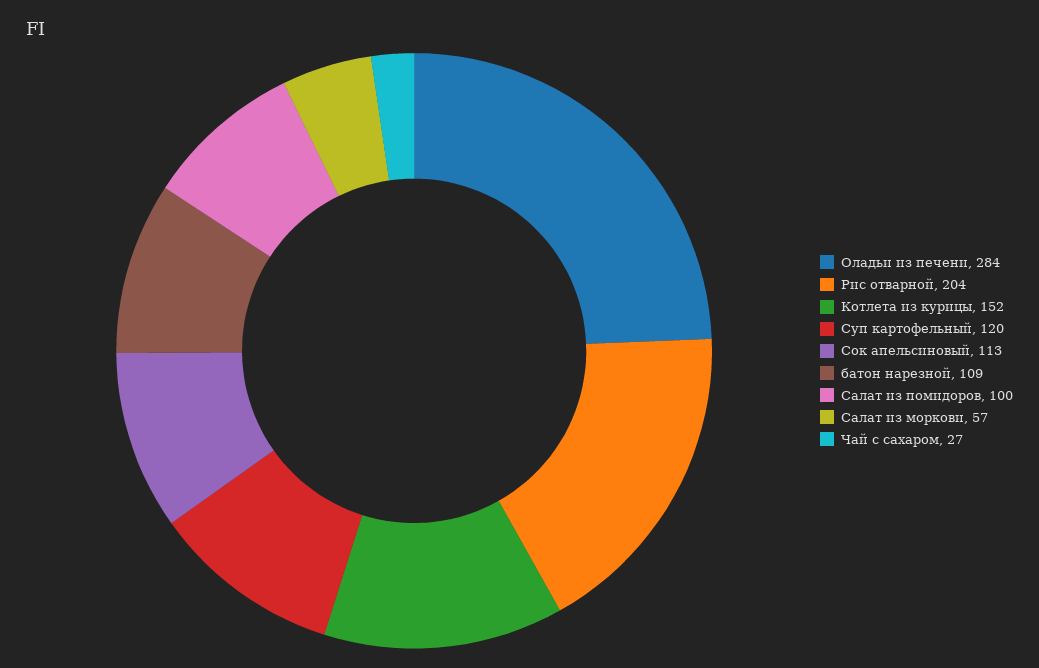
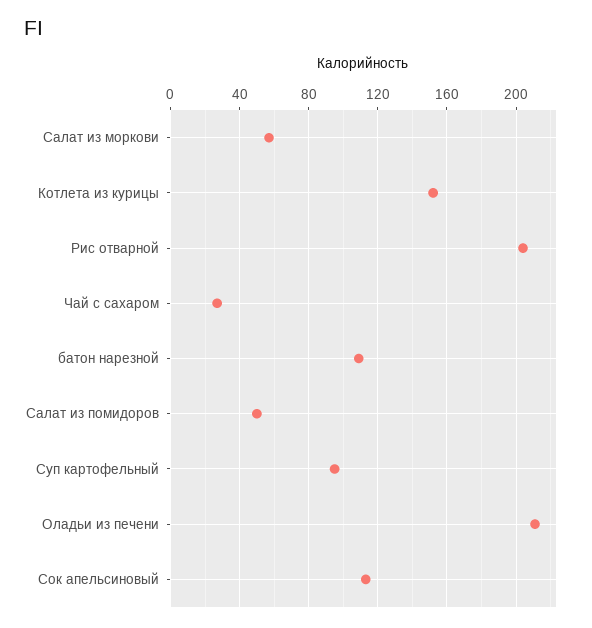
Оладьи из печени: 284 -> 210
Суп картофельный: 120 -> 95
Салат из помидоров: 100 -> 50

